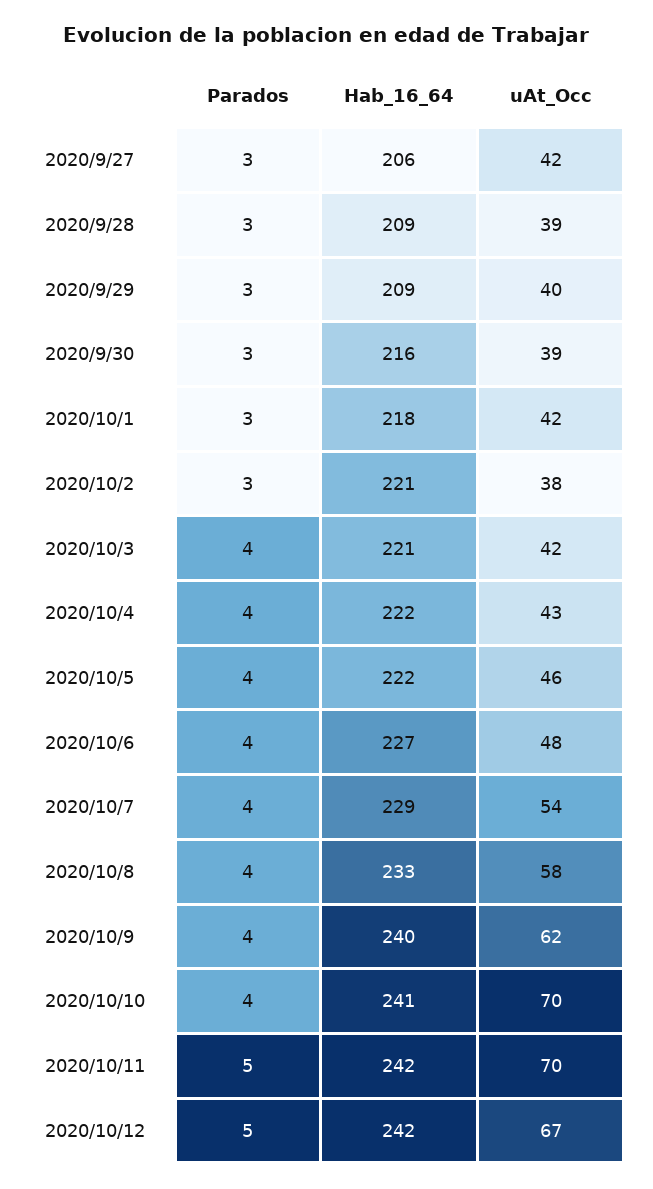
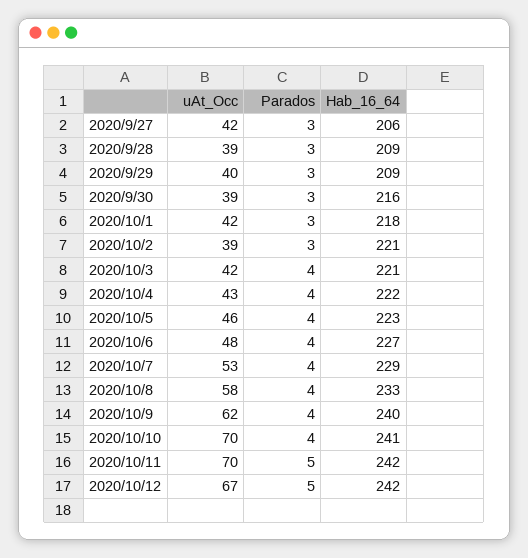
uAt_Occ, 2020/10/2: 38 -> 39
Hab_16_64, 2020/10/5: 222 -> 223
uAt_Occ, 2020/10/7: 54 -> 53

